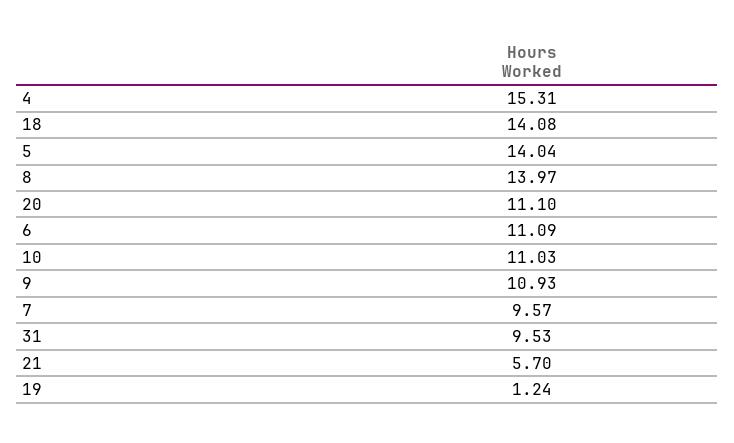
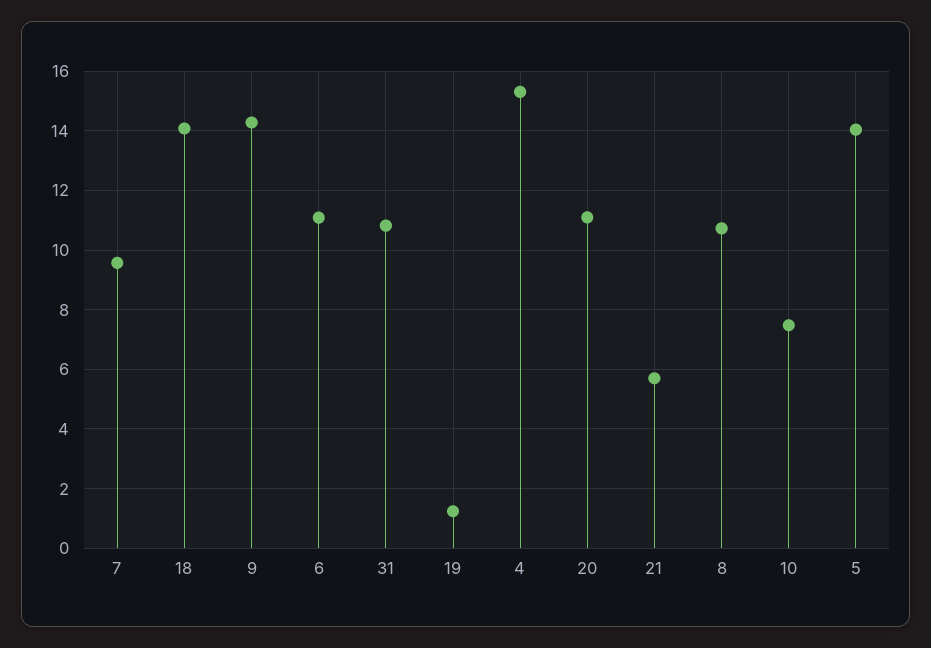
8: 13.97 -> 10.75
10: 11.03 -> 7.5
9: 10.93 -> 14.25
31: 9.53 -> 10.75

